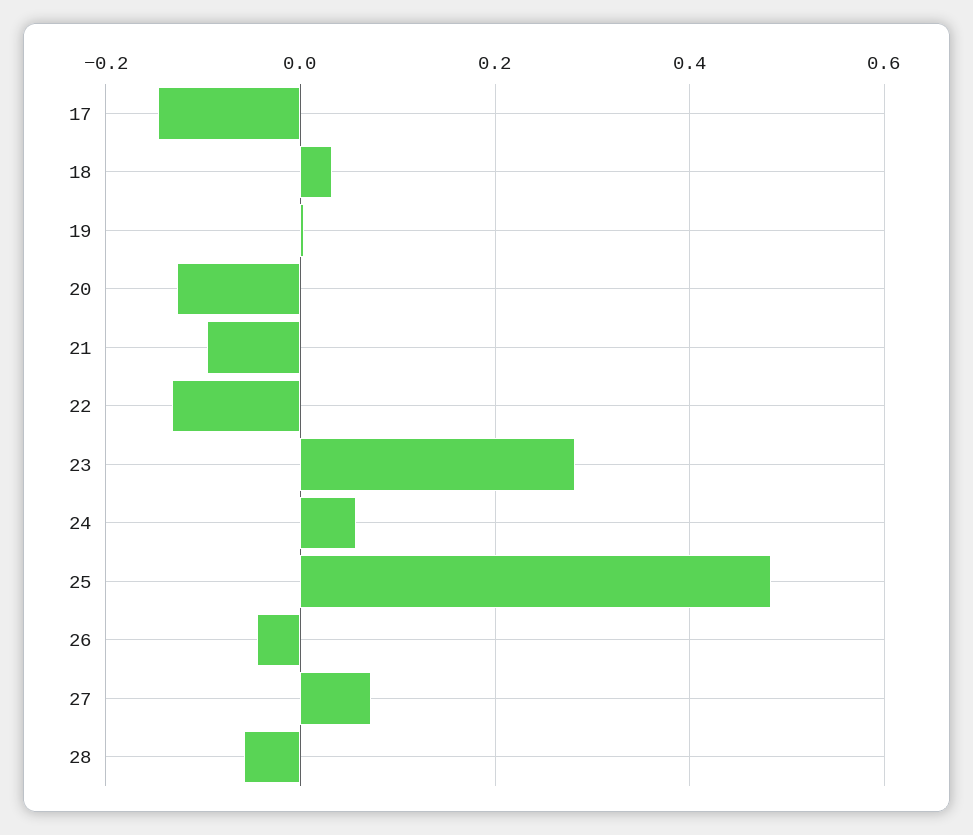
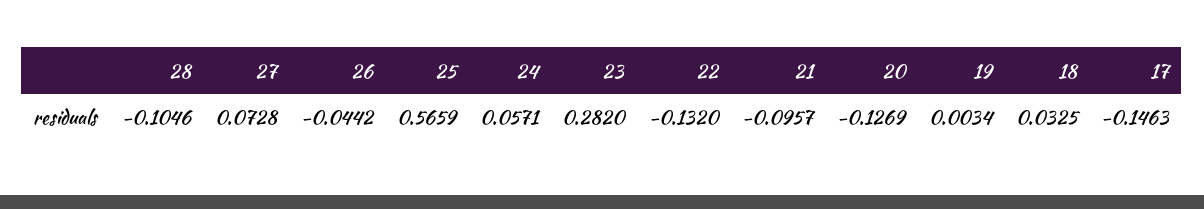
25: 0.48 -> 0.5659
28: -0.06 -> -0.1046

